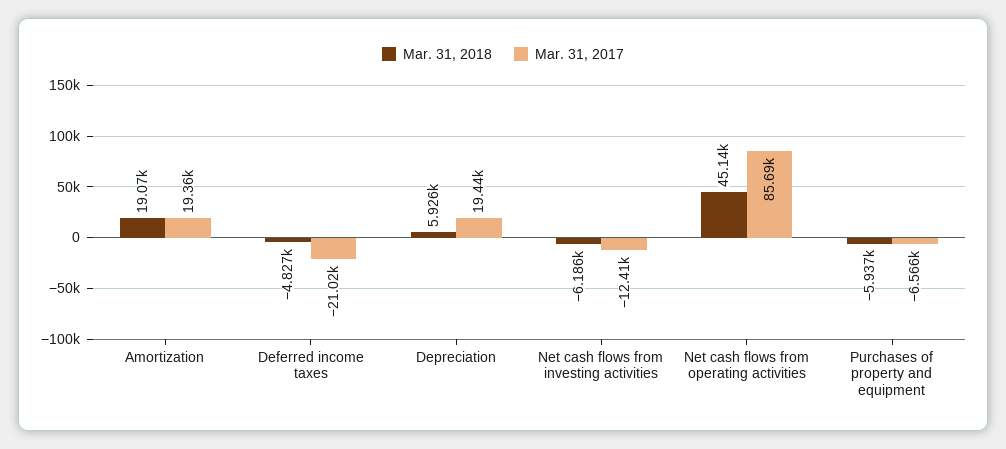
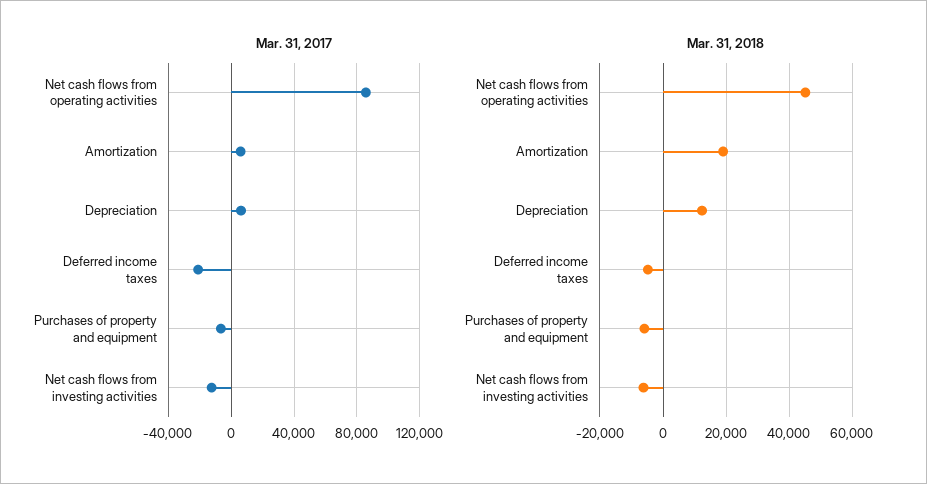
Mar. 31, 2017, Amortization: 19360 -> 5000
Mar. 31, 2018, Depreciation: 5926 -> 12000
Mar. 31, 2017, Depreciation: 19440 -> 5000

